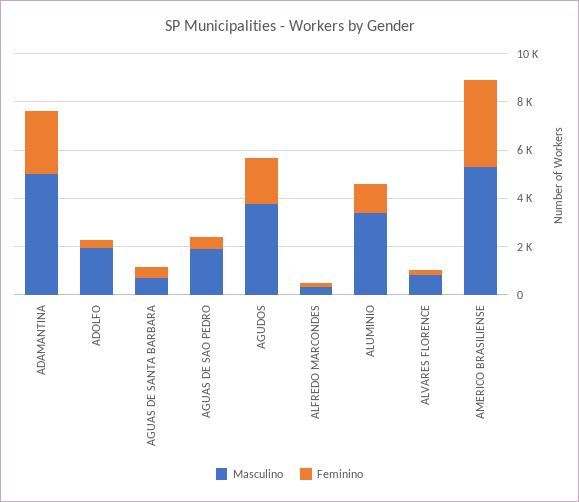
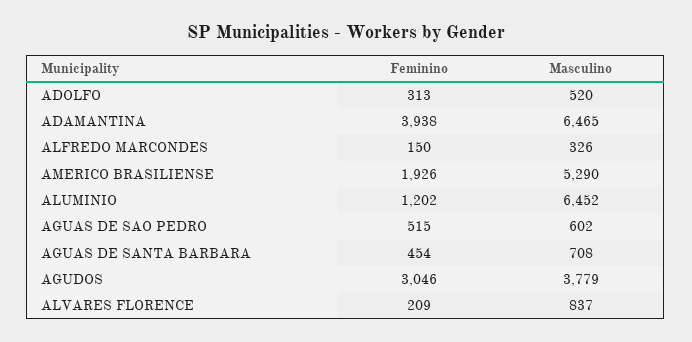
Masculino, ADAMANTINA: 5000 -> 6465
Feminino, ADAMANTINA: 2500 -> 3938
Masculino, ADOLFO: 2000 -> 520
Masculino, AGUAS DE SAO PEDRO: 2000 -> 602
Feminino, AGUDOS: 2000 -> 3046
Masculino, ALUMINIO: 3500 -> 6452
Feminino, AMERICO BRASILIENSE: 3500 -> 1926

